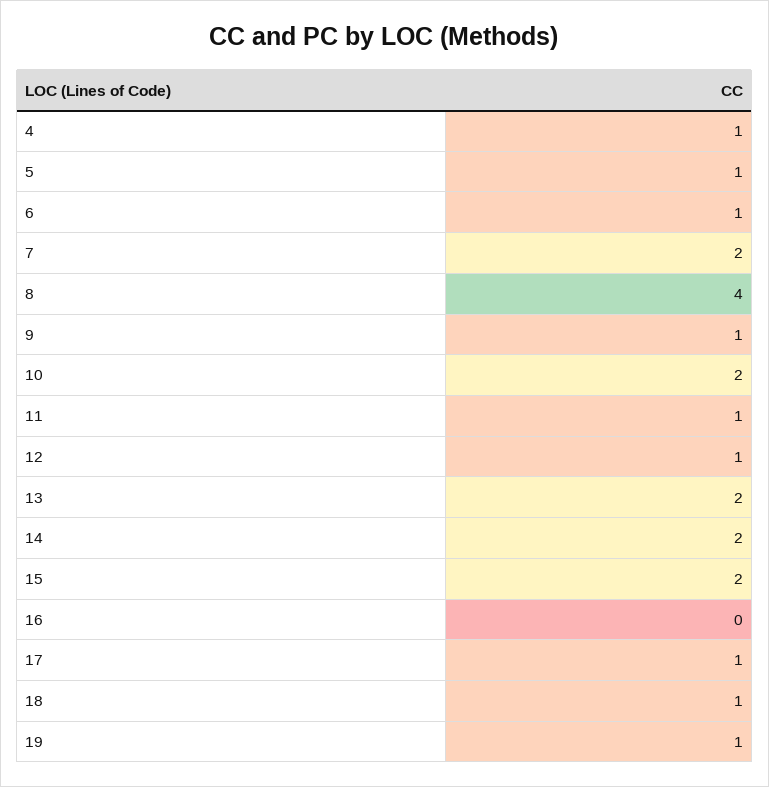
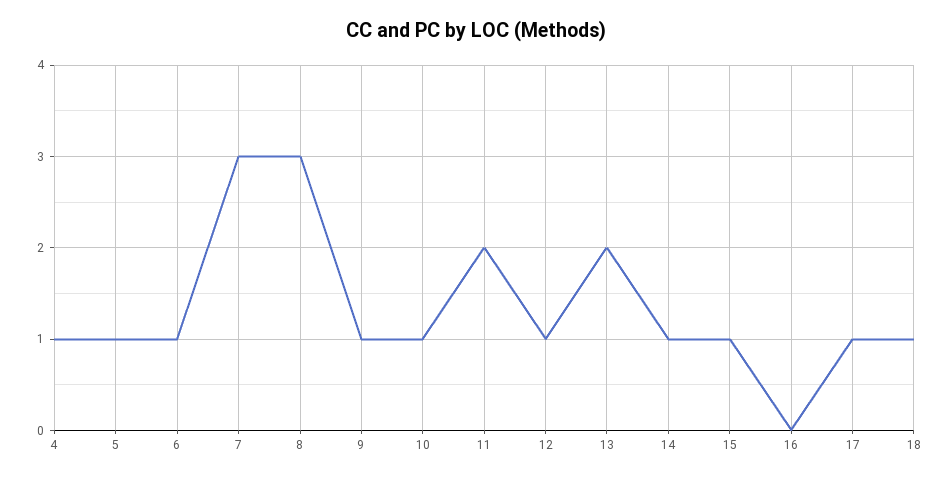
7: 2 -> 3
8: 4 -> 3
10: 2 -> 1
11: 1 -> 2
14: 2 -> 1
15: 2 -> 1
19: 1 -> none

